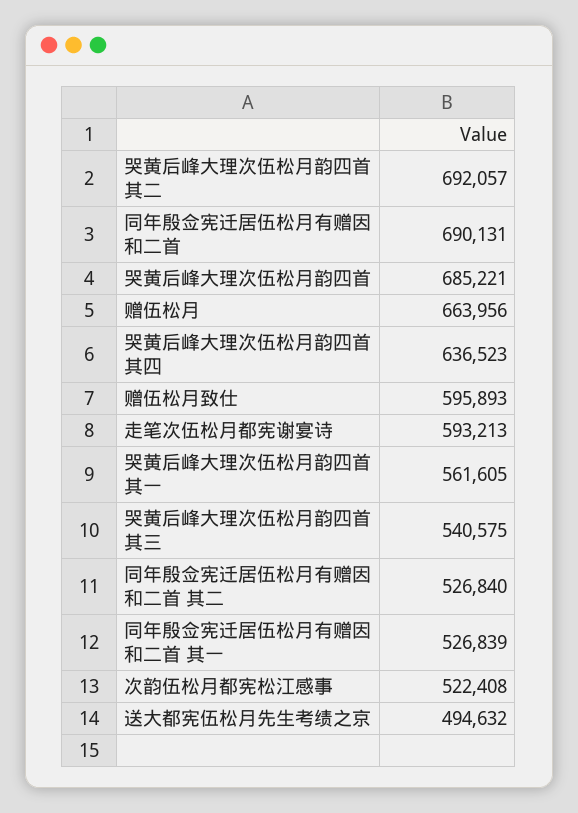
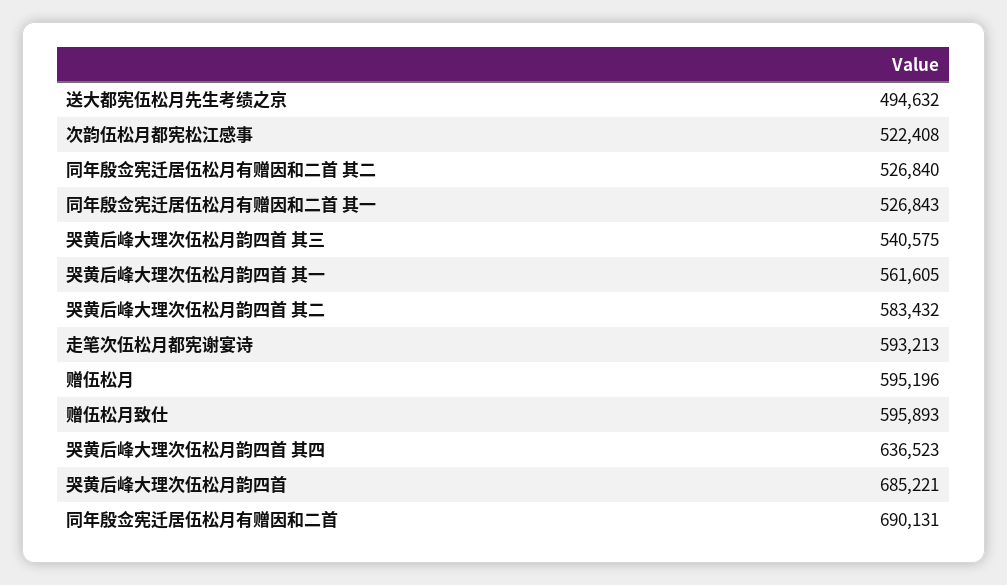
哭黄后峰大理次伍松月韵四首 其二: 692057 -> 583432
赠伍松月: 663956 -> 595196
同年殷佥宪迁居伍松月有赠因和二首 其一: 526839 -> 526843

